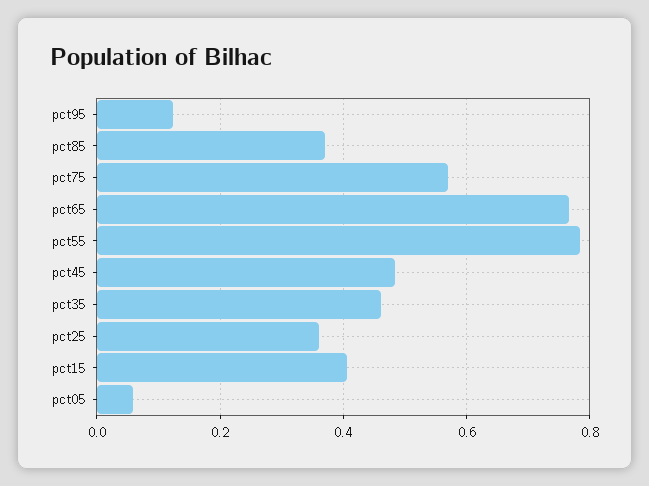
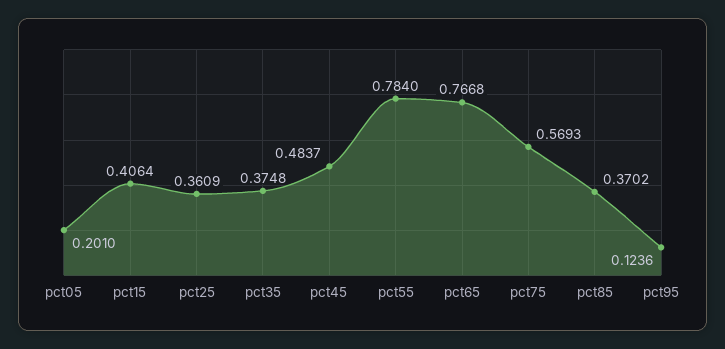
pct35: 0.46 -> 0.3748
pct05: 0.06 -> 0.201

